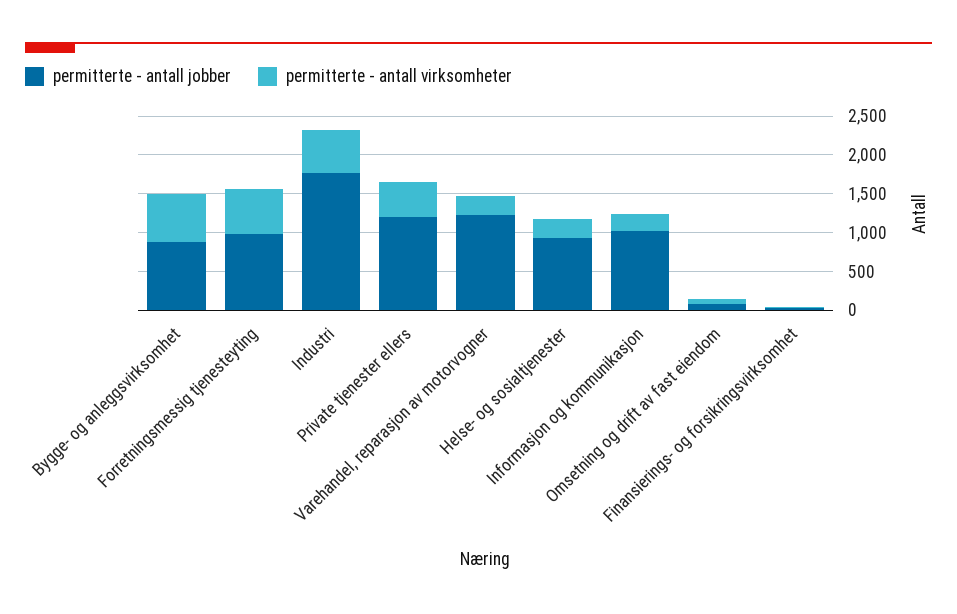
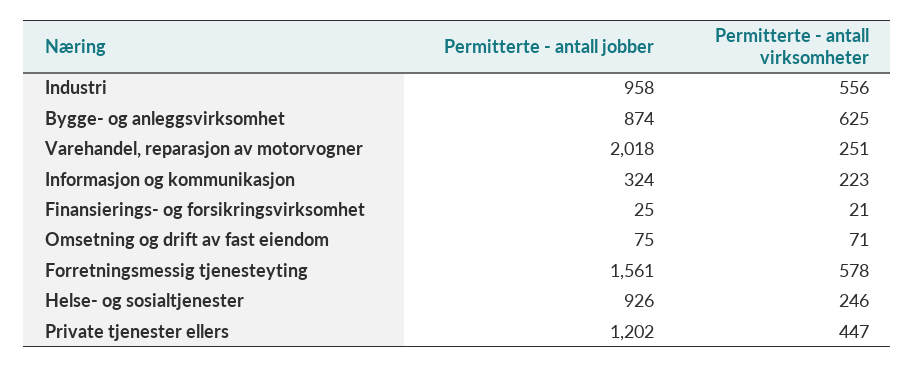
permitterte - antall jobber, Forretningsmessig tjenesteyting: 1000 -> 1561
permitterte - antall jobber, Industri: 1750 -> 958
permitterte - antall jobber, Varehandel, reparasjon av motorvogner: 1250 -> 2018
permitterte - antall jobber, Informasjon og kommunikasjon: 1000 -> 324

